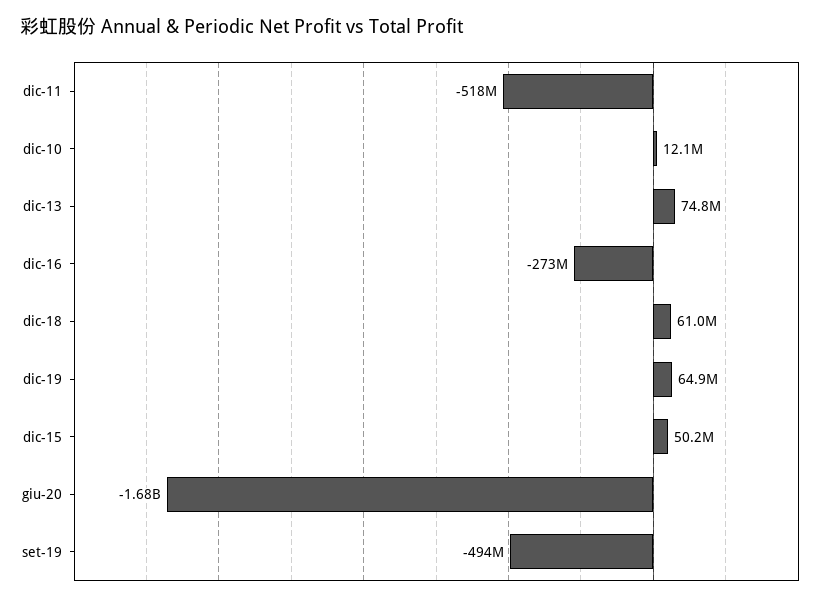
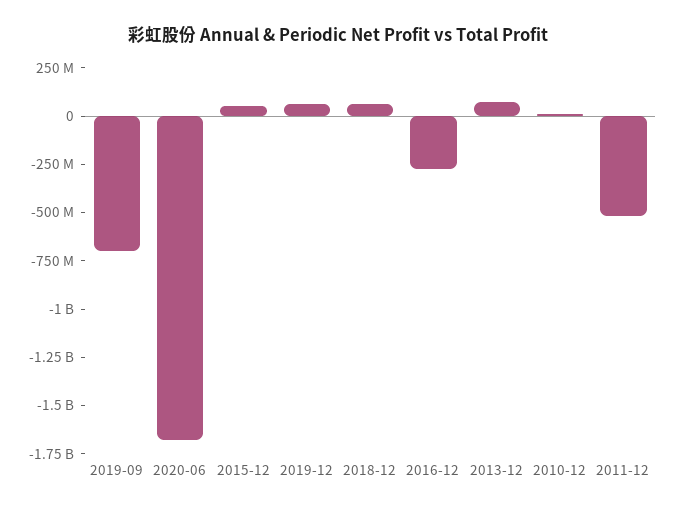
set-19: -494000000 -> -700000000

